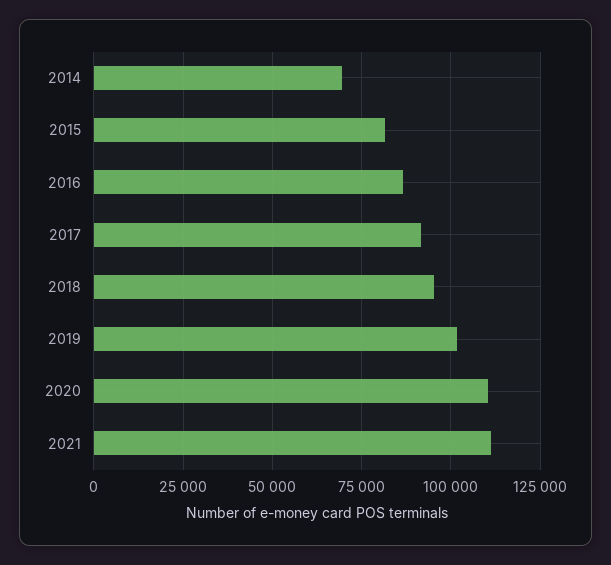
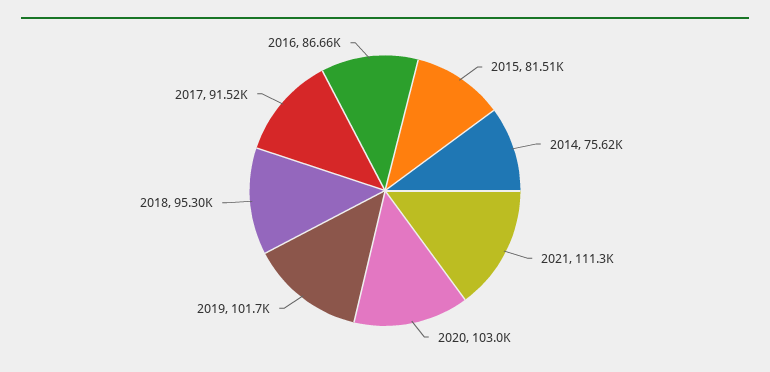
2014: 70000 -> 75620
2020: 110000 -> 103000

